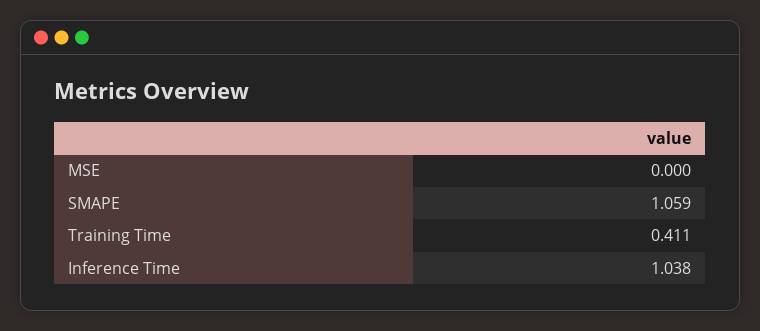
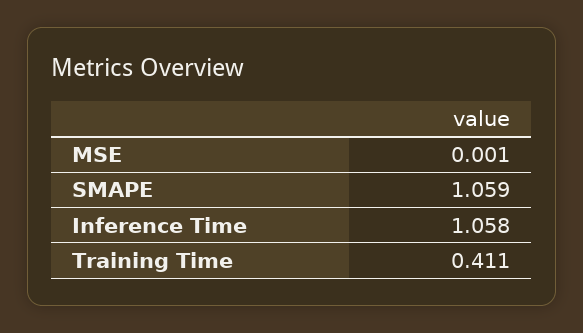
MSE: 0 -> 0.001
Inference Time: 1.038 -> 1.058

